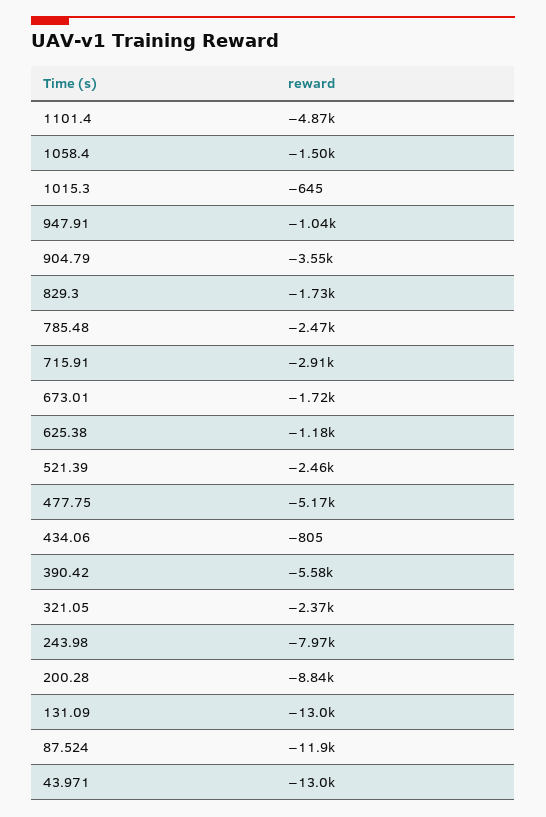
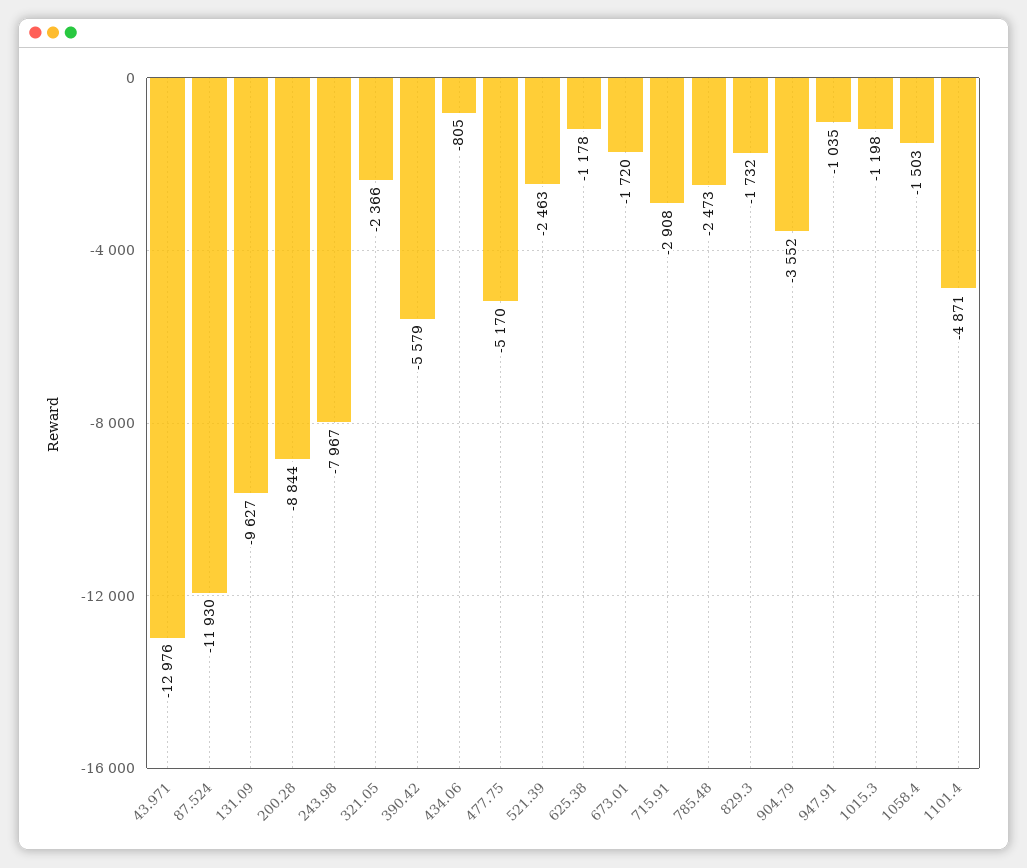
1015.3: -645 -> -1198
131.09: -13000 -> -9627

